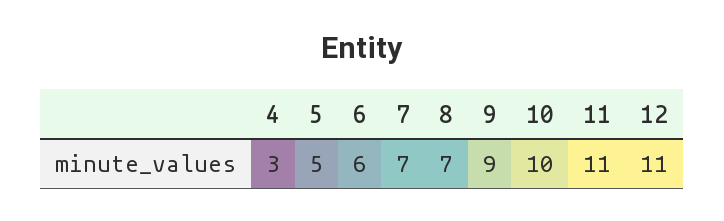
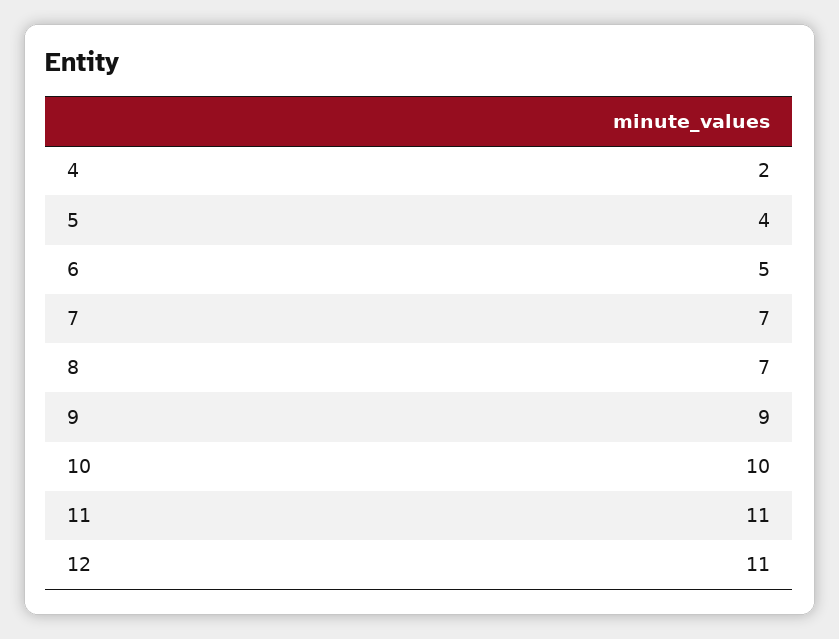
4: 3 -> 2
5: 5 -> 4
6: 6 -> 5

